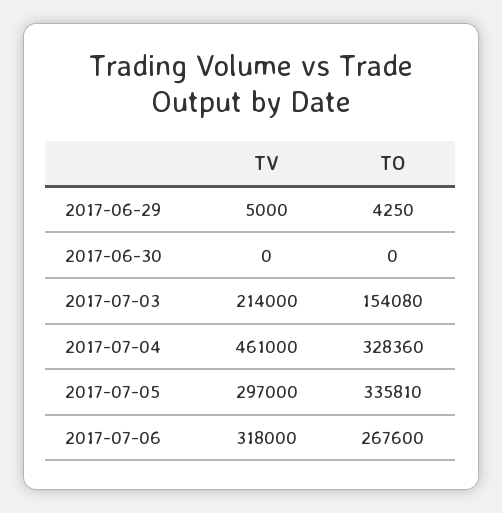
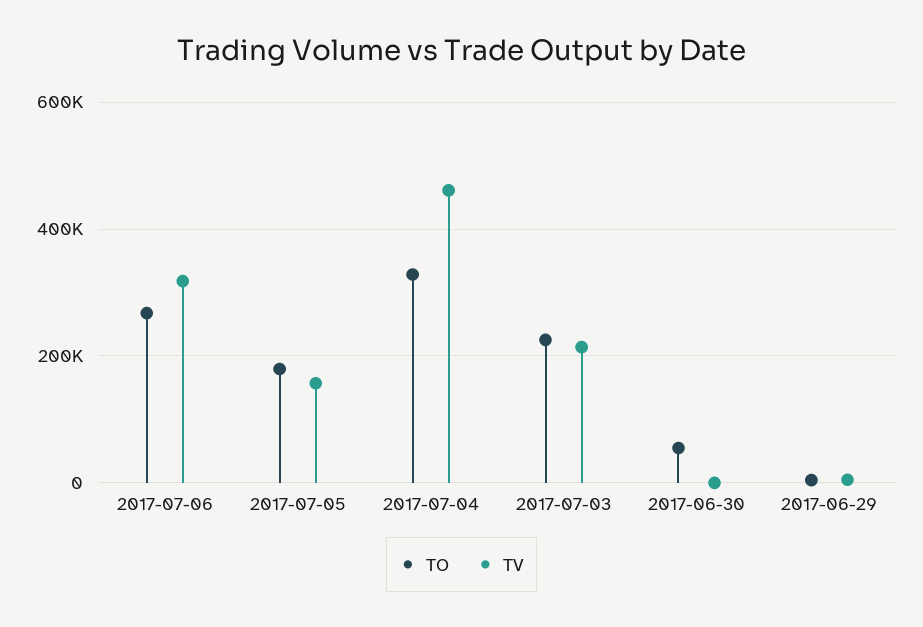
TO, 2017-06-30: 0 -> 60000
TO, 2017-07-03: 154080 -> 220000
TV, 2017-07-05: 297000 -> 160000
TO, 2017-07-05: 335810 -> 180000

